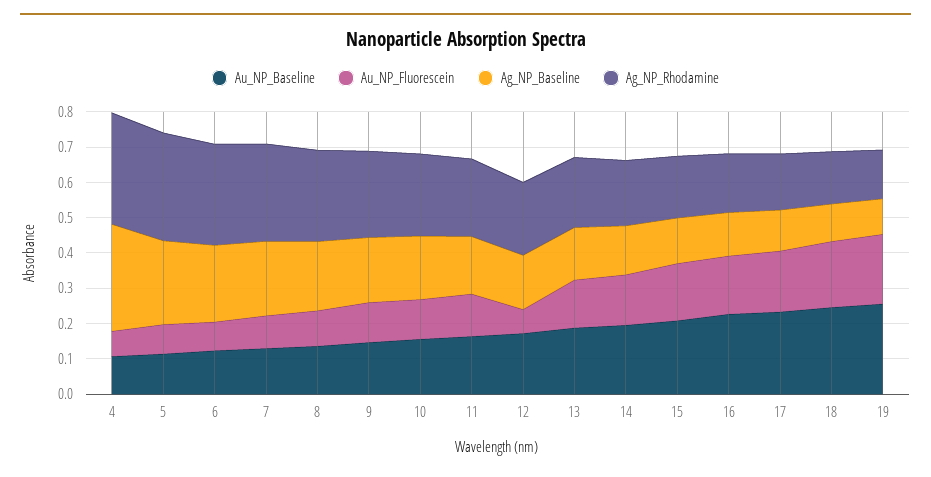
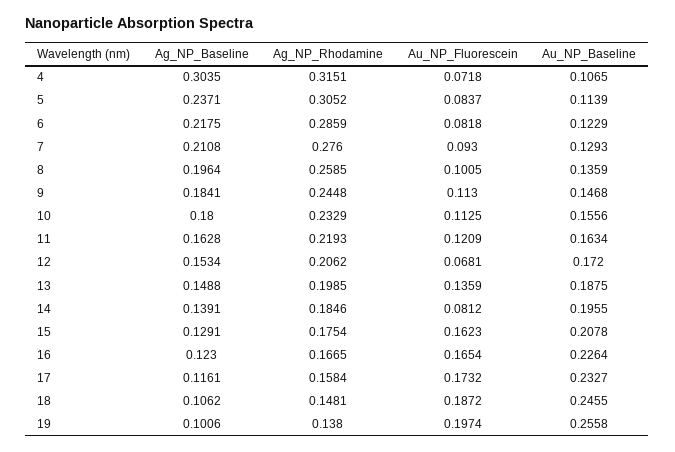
Au_NP_Fluorescein, 14: 0.15 -> 0.0812

